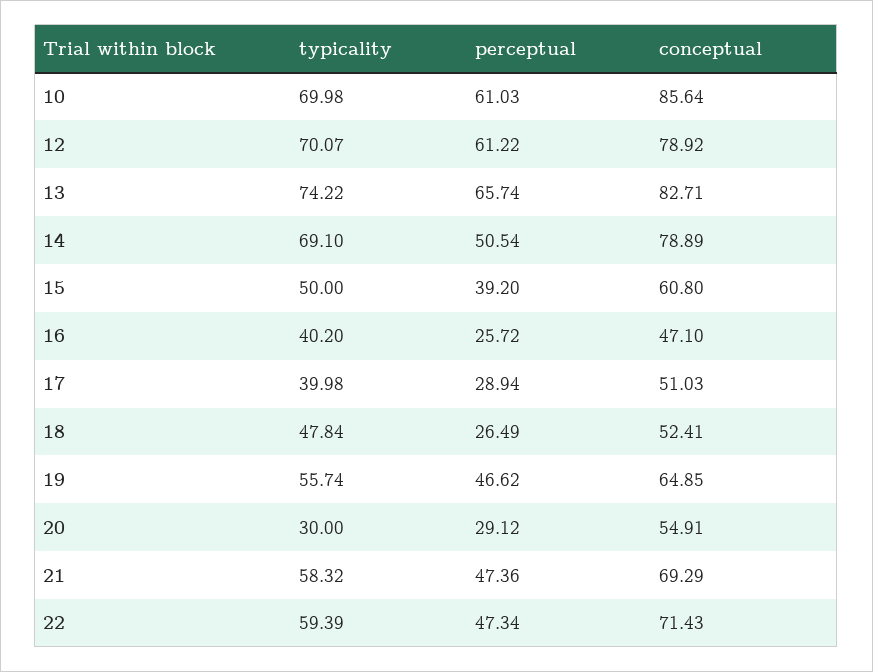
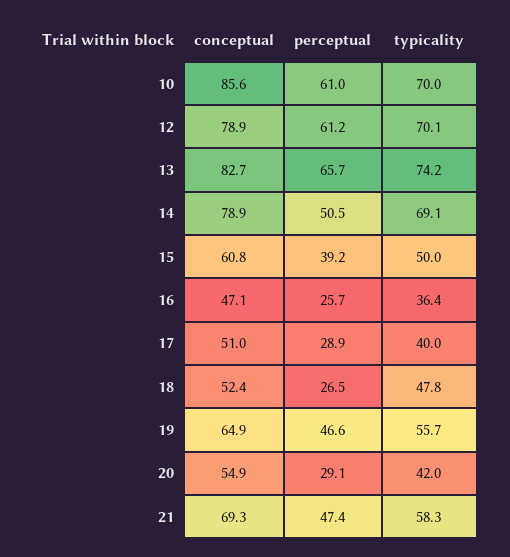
typicality, 16: 40.2 -> 36.4
typicality, 20: 30 -> 42
typicality, 22: 59.39 -> none
perceptual, 22: 47.34 -> none
conceptual, 22: 71.43 -> none

